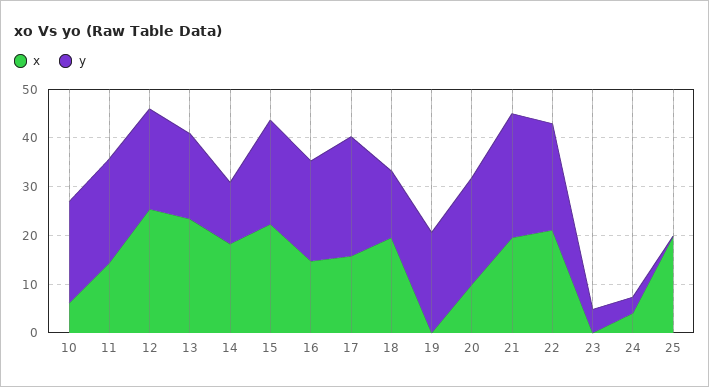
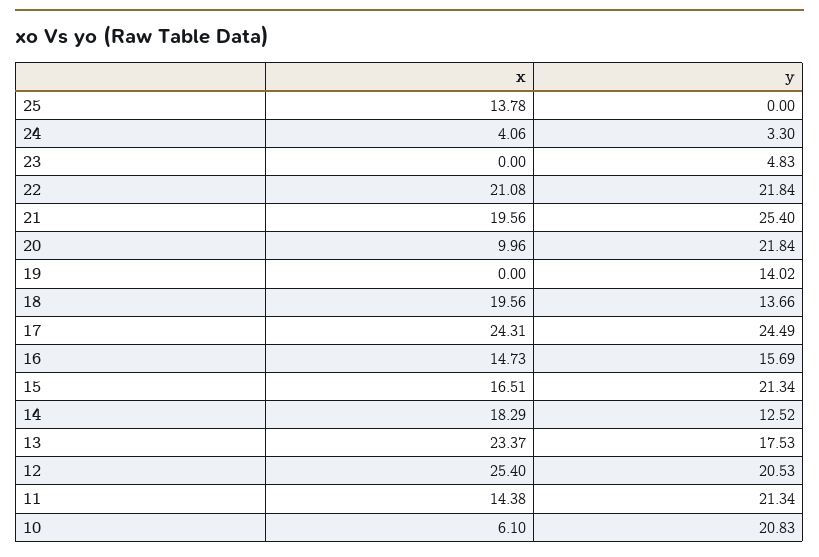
x, 15: 22 -> 16.51
y, 16: 20 -> 15.69
x, 17: 16 -> 24.31
y, 19: 20 -> 14.02
x, 25: 20 -> 13.78

